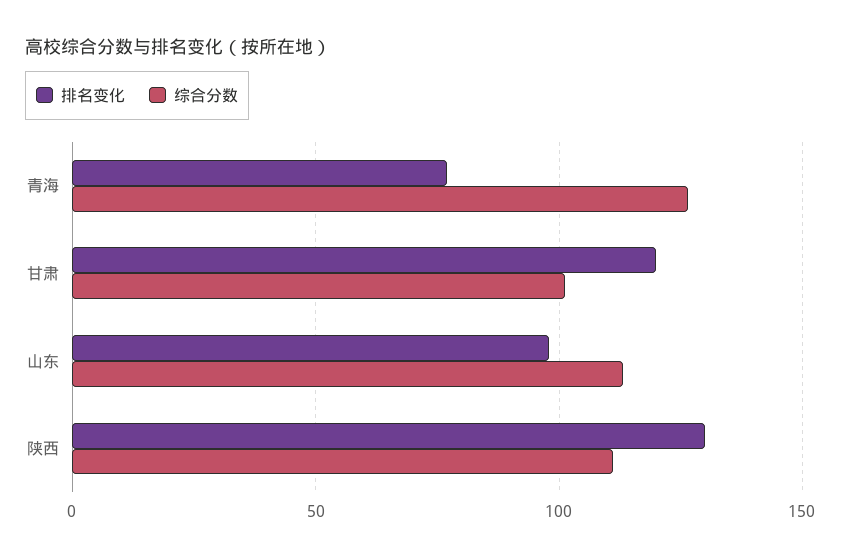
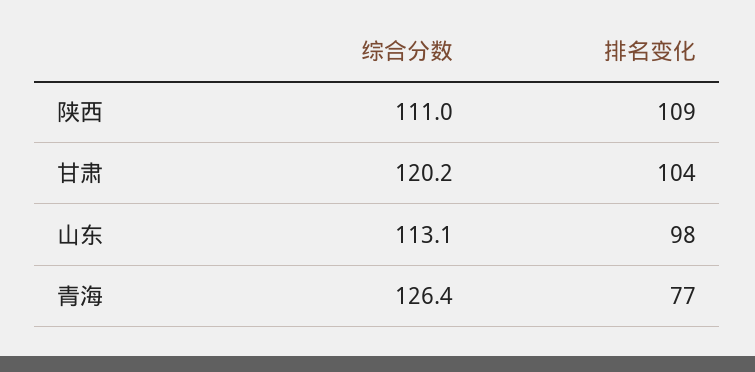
排名变化, 甘肃: 120 -> 104
综合分数, 甘肃: 100 -> 120.2
排名变化, 陕西: 130 -> 109

